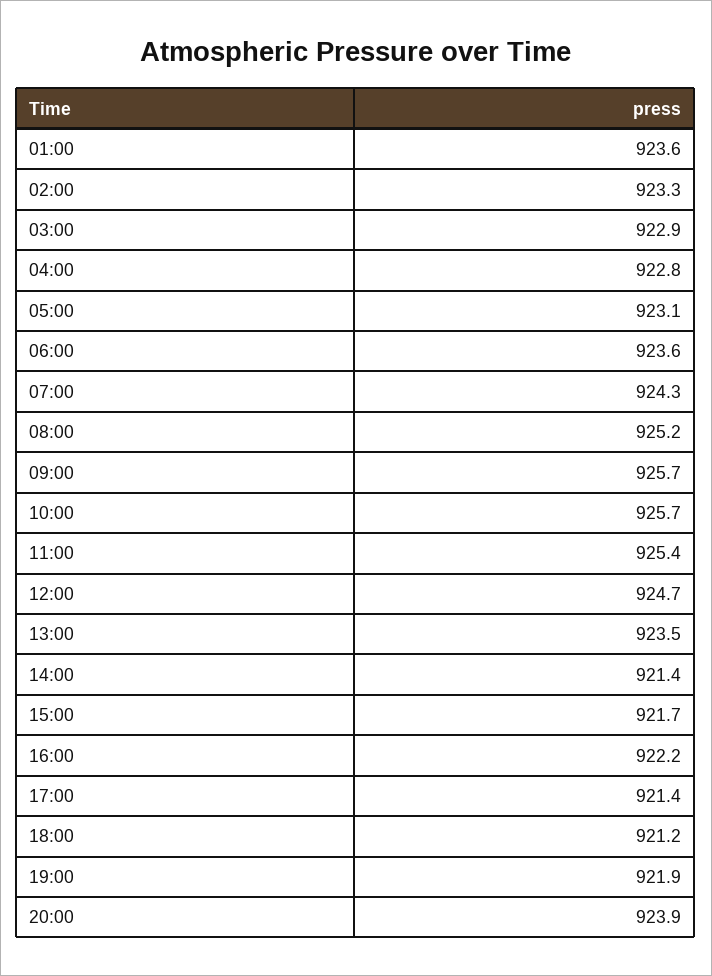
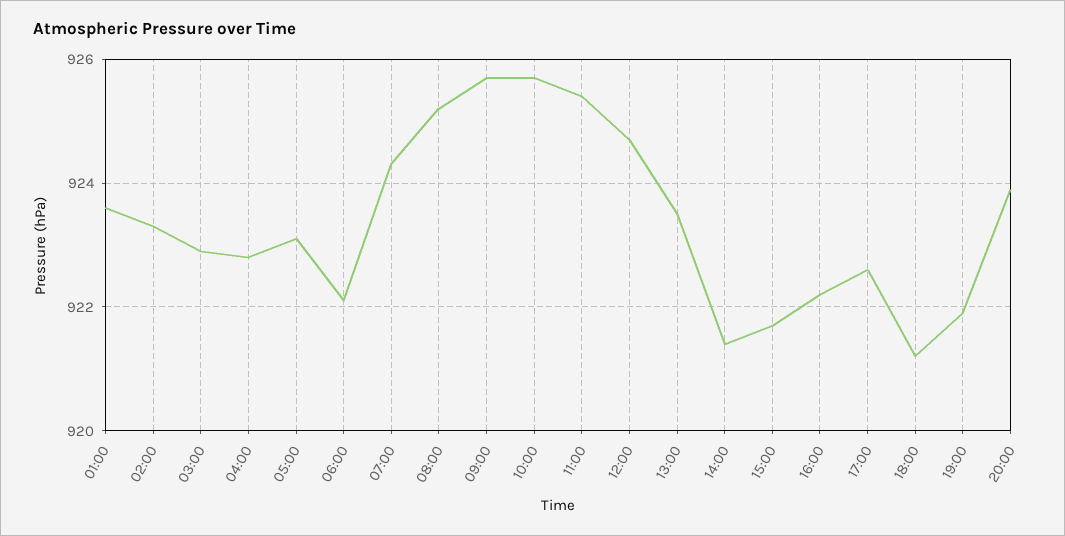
06:00: 923.6 -> 922
17:00: 921.4 -> 922.5

